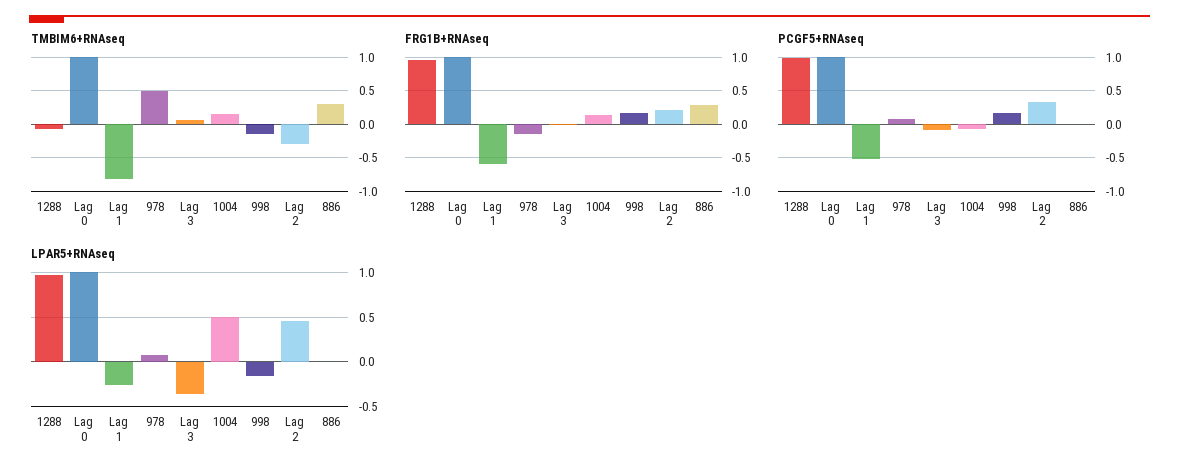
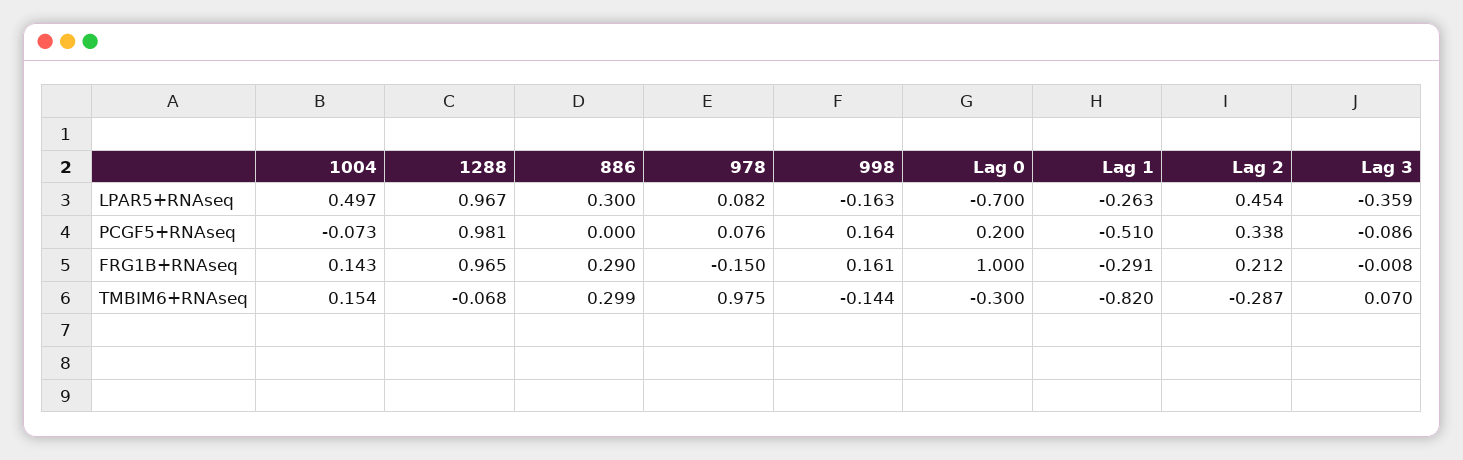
TMBIM6+RNAseq, Lag 0: 1 -> -0.3
TMBIM6+RNAseq, 978: 0.5 -> 0.975
FRG1B+RNAseq, Lag 1: -0.6 -> -0.291
PCGF5+RNAseq, Lag 0: 1 -> 0.2
LPAR5+RNAseq, Lag 0: 1 -> -0.7
LPAR5+RNAseq, 886: 0 -> 0.3

